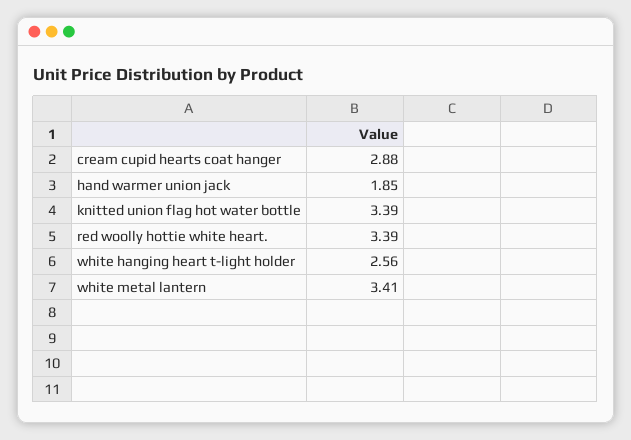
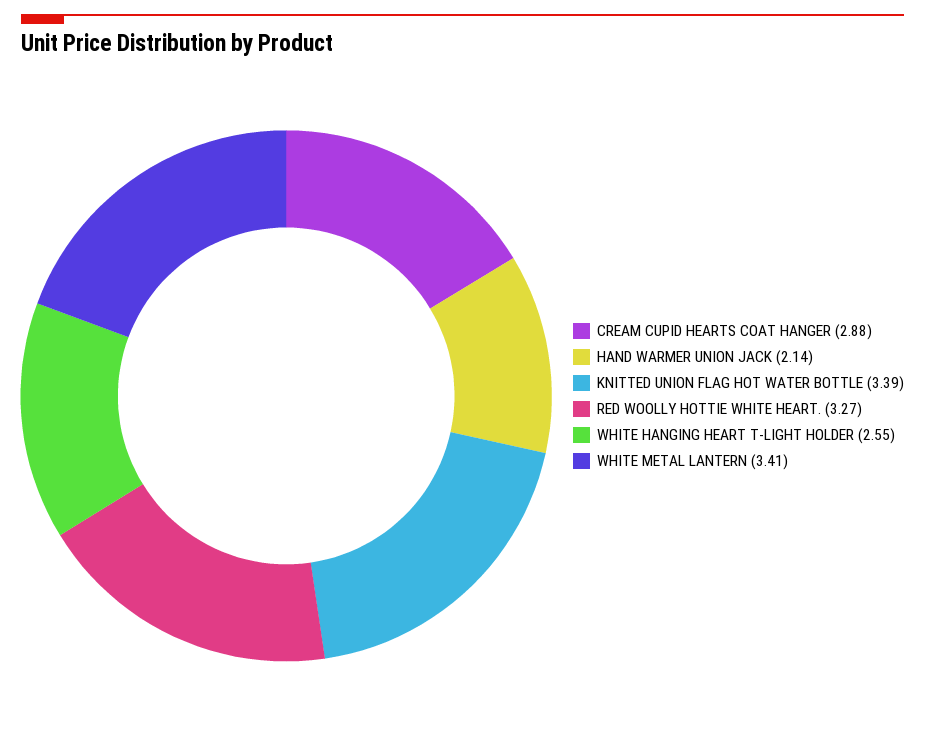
hand warmer union jack: 1.85 -> 2.14
red woolly hottie white heart.: 3.39 -> 3.27
white hanging heart t-light holder: 2.56 -> 2.55

